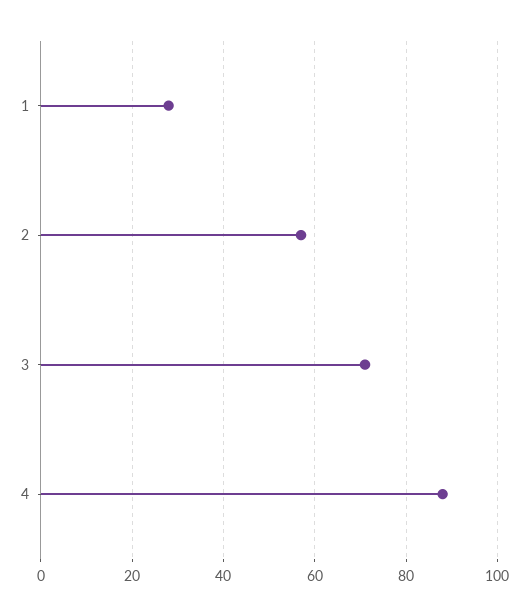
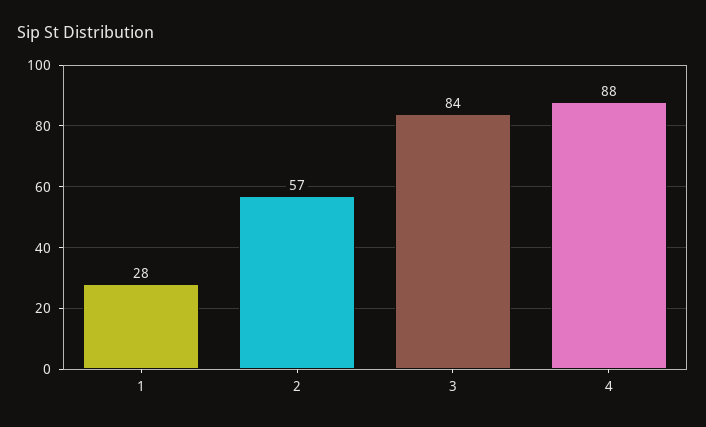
3: 70 -> 84

